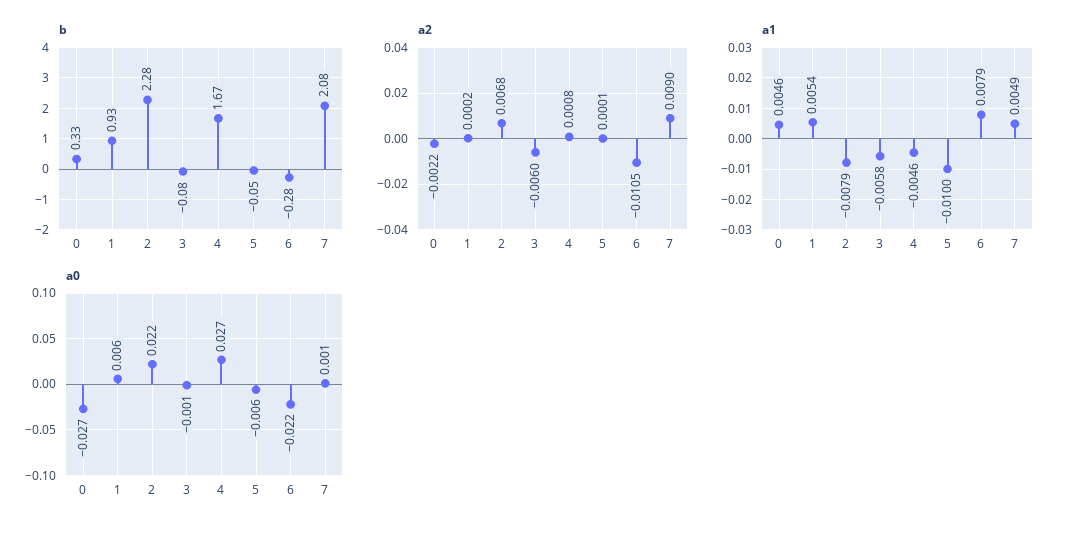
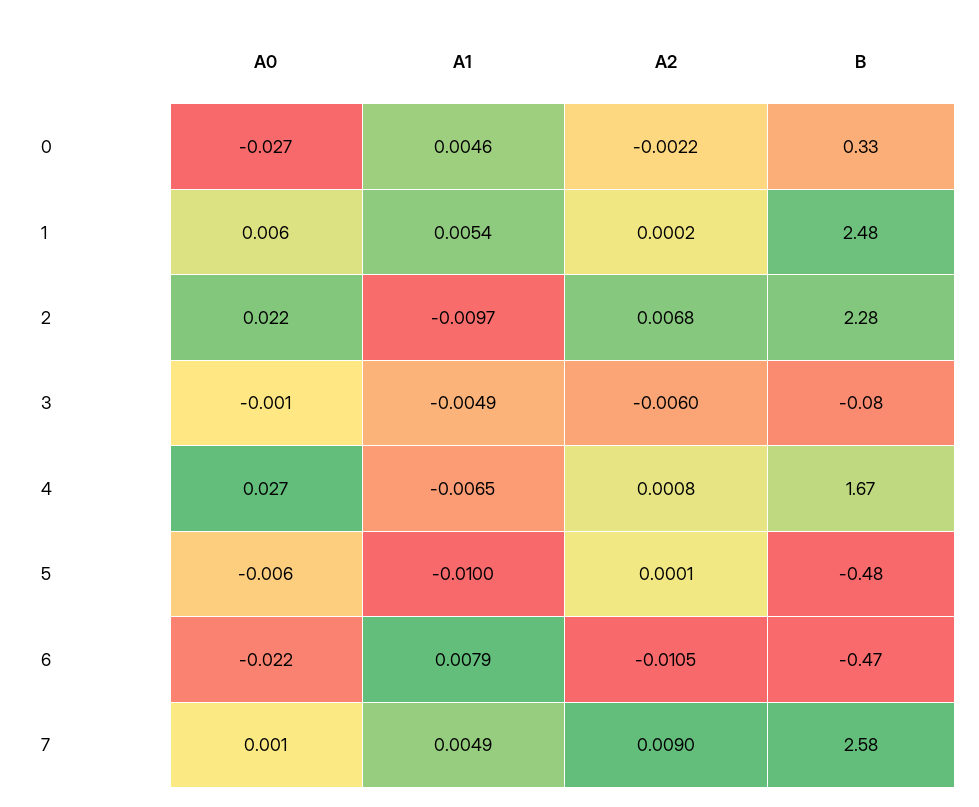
b, 1: 0.93 -> 2.48
b, 5: -0.05 -> -0.48
b, 6: -0.28 -> -0.47
b, 7: 2.08 -> 2.58
a1, 2: -0.0079 -> -0.0097
a1, 3: -0.0058 -> -0.0049
a1, 4: -0.0046 -> -0.0065

